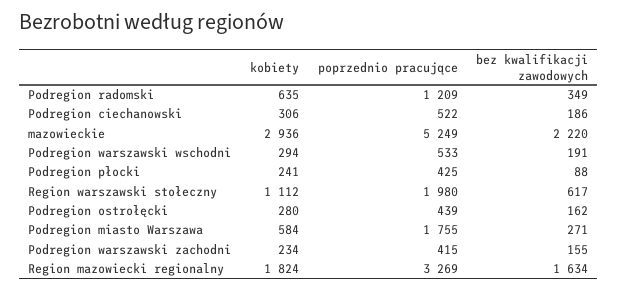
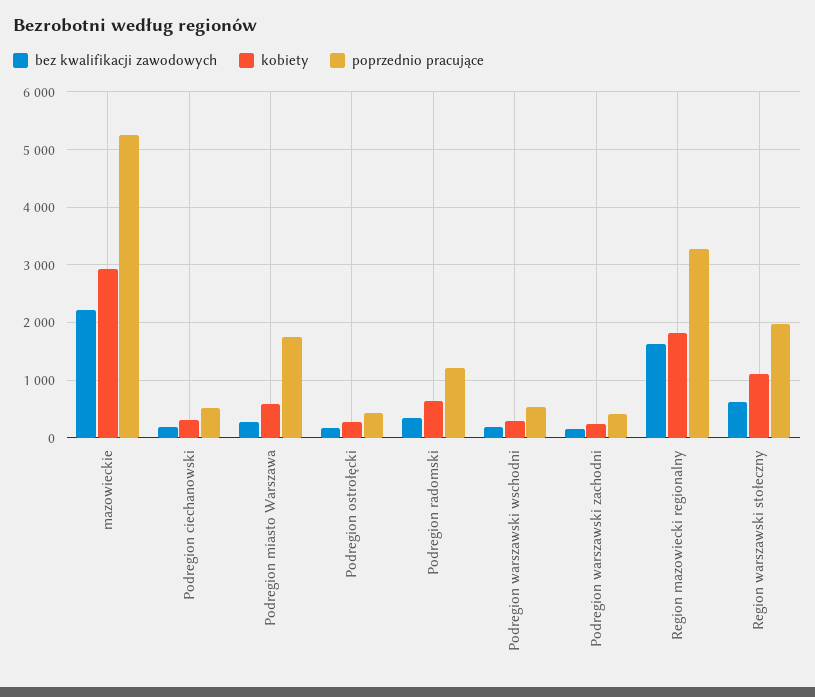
kobiety, Podregion płocki: 241 -> none
poprzednio pracujące, Podregion płocki: 425 -> none
bez kwalifikacji zawodowych, Podregion płocki: 88 -> none

